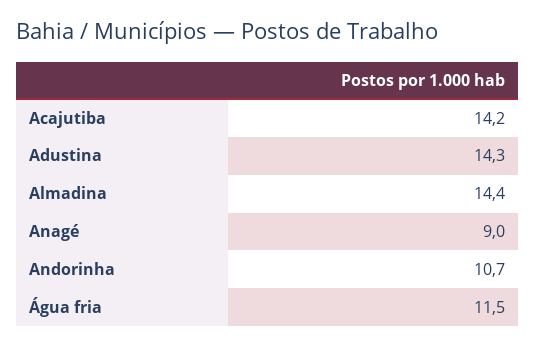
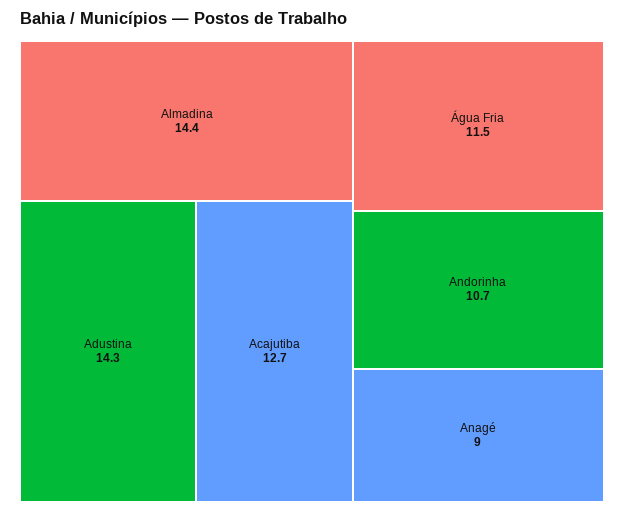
Acajutiba: 14.2 -> 12.7

